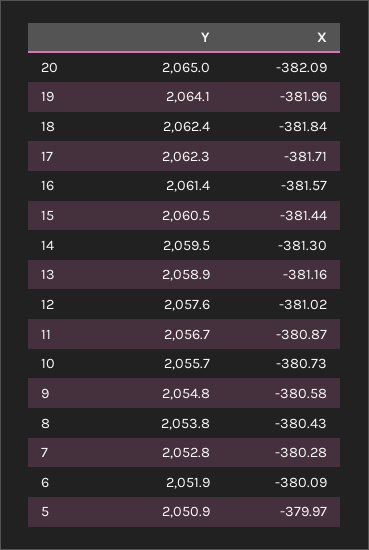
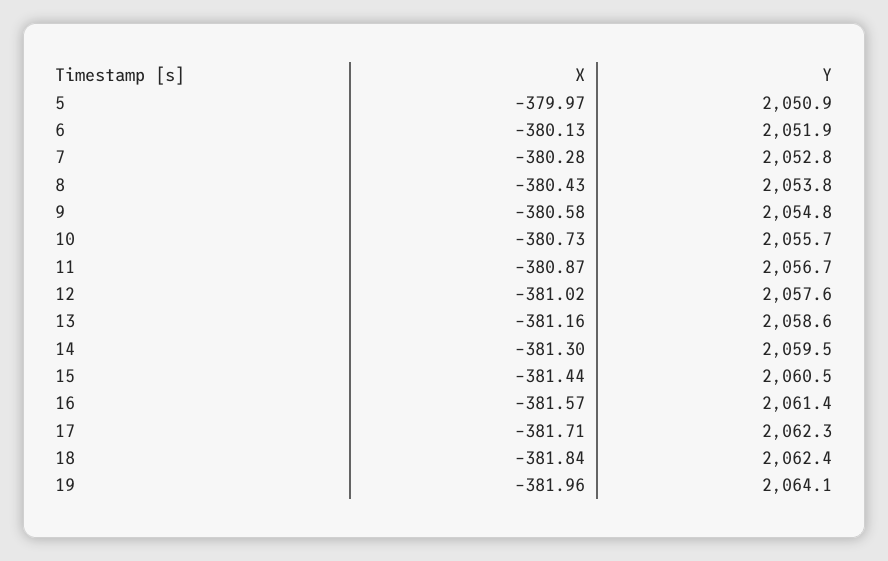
Y, 20: 2065 -> none
X, 20: -382.09 -> none
Y, 13: 2058.9 -> 2058.6
X, 6: -380.09 -> -380.13

